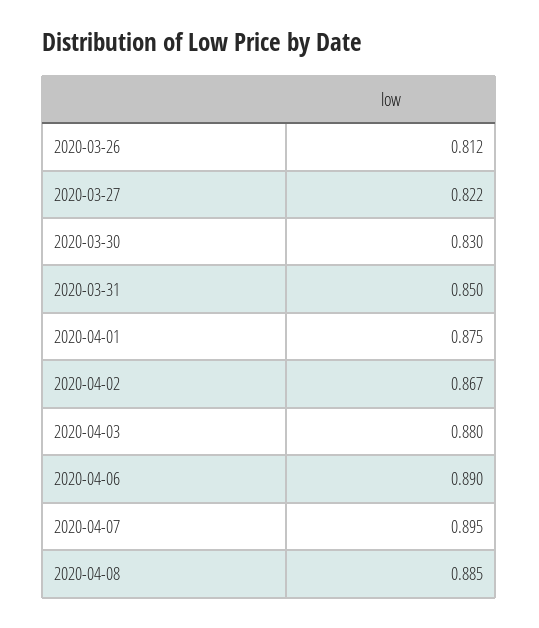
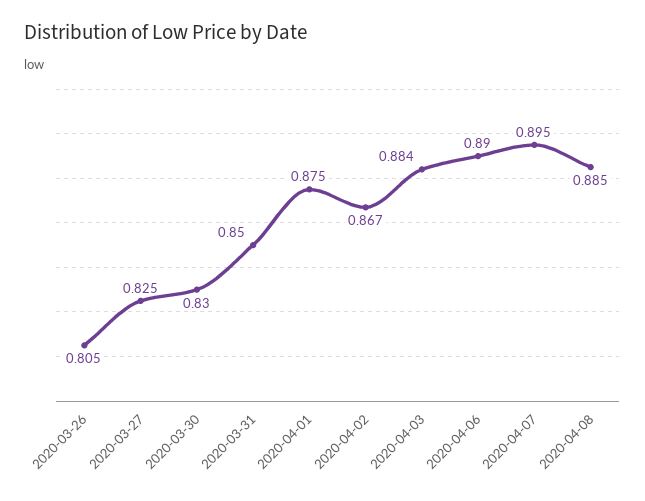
2020-03-26: 0.812 -> 0.805
2020-03-27: 0.822 -> 0.825
2020-04-03: 0.88 -> 0.884

